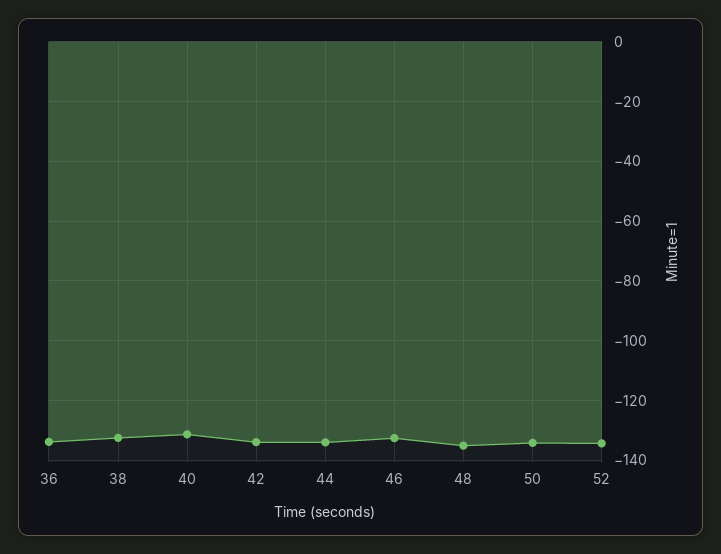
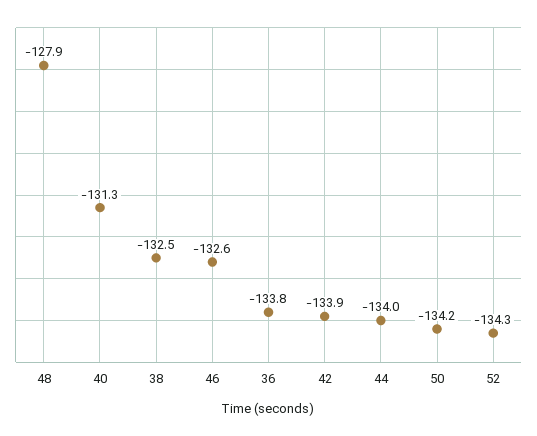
48: -135 -> -127.9

